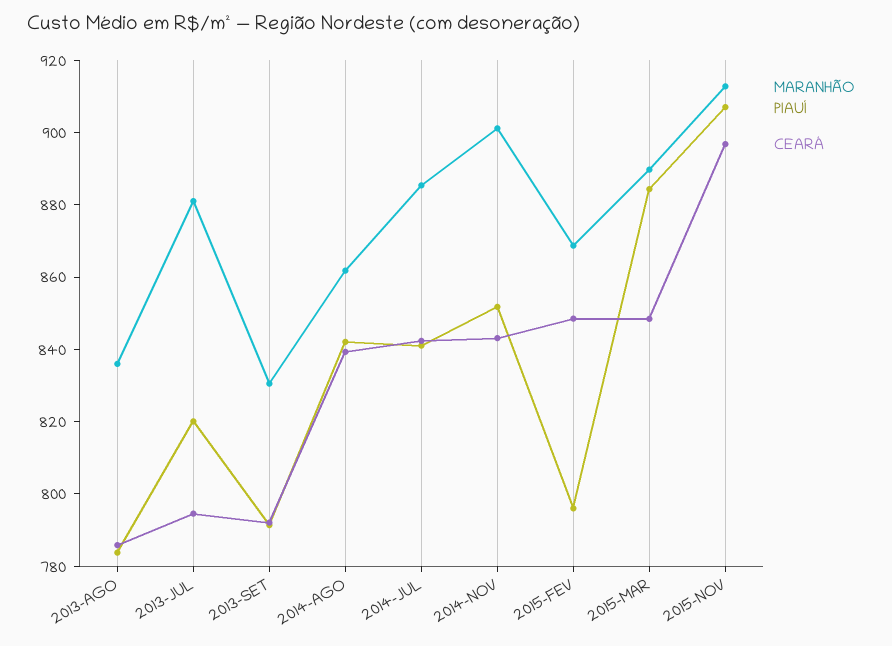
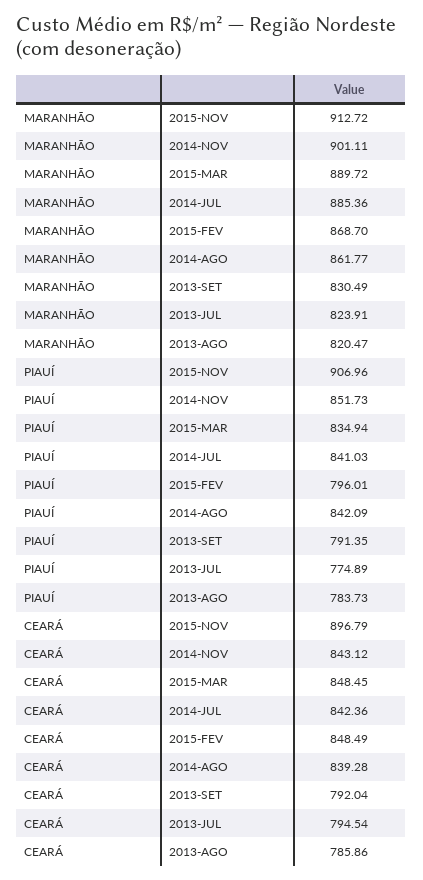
MARANHÃO, 2013-AGO: 835 -> 820.47
MARANHÃO, 2013-JUL: 880 -> 823.91
PIAUÍ, 2013-JUL: 820 -> 774.89
PIAUÍ, 2015-MAR: 885 -> 834.94

